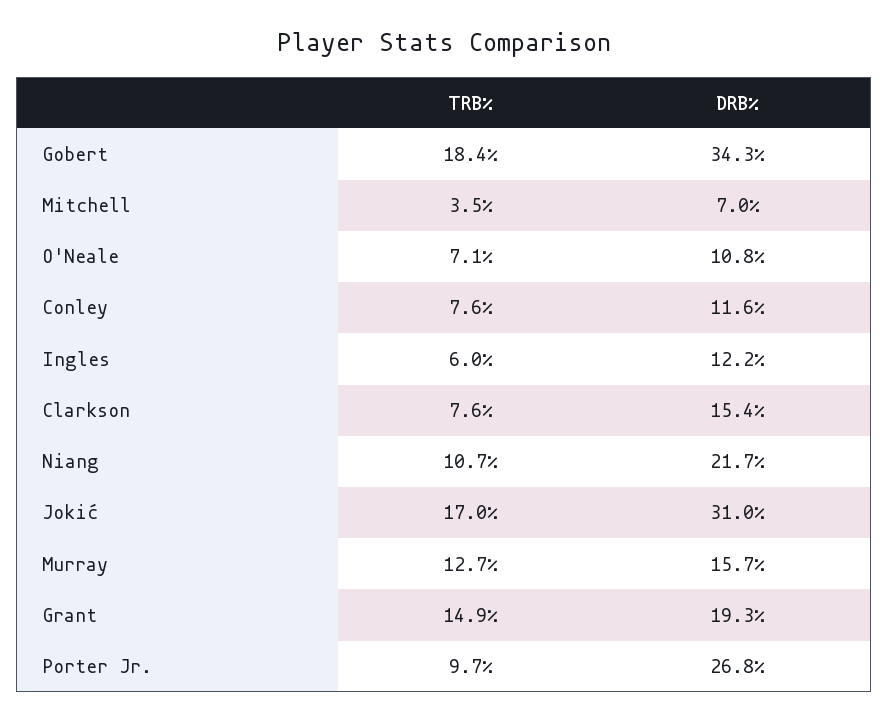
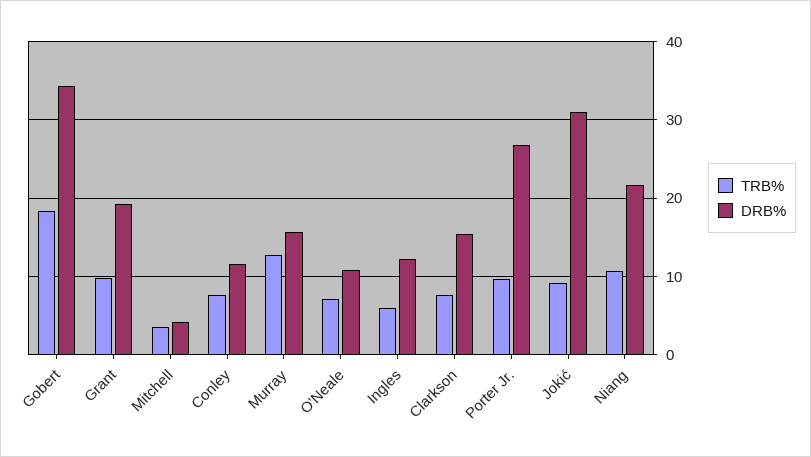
DRB%, Mitchell: 7 -> 4
TRB%, Jokić: 17 -> 9
TRB%, Grant: 14.9 -> 10

